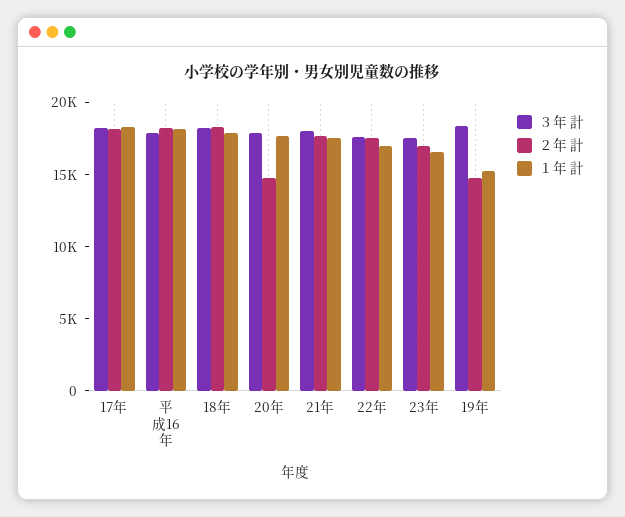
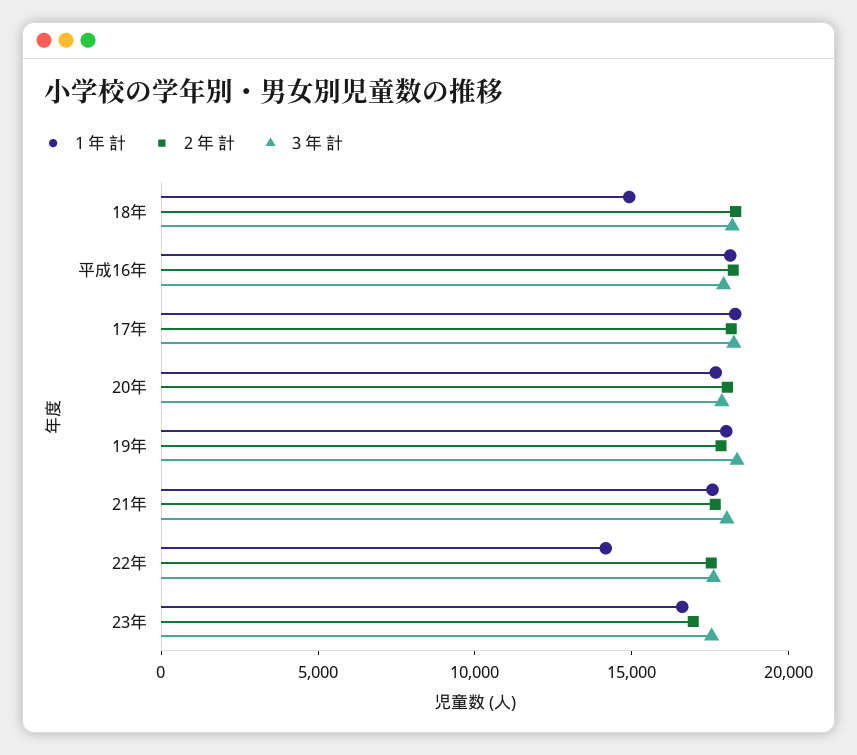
１年 計, 18年: 18000 -> 15000
２年 計, 20年: 15000 -> 18000
１年 計, 22年: 17000 -> 14000
２年 計, 19年: 15000 -> 18000
１年 計, 19年: 15000 -> 18000

